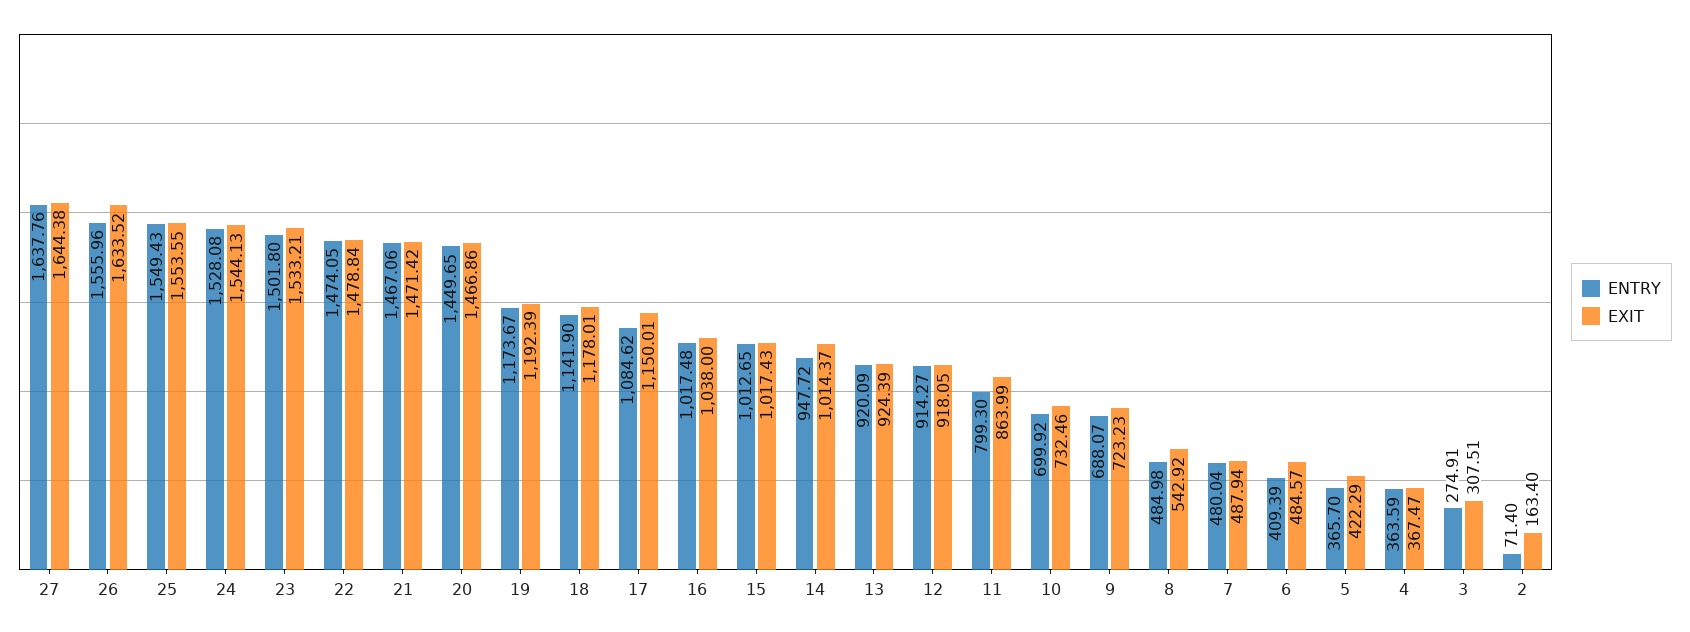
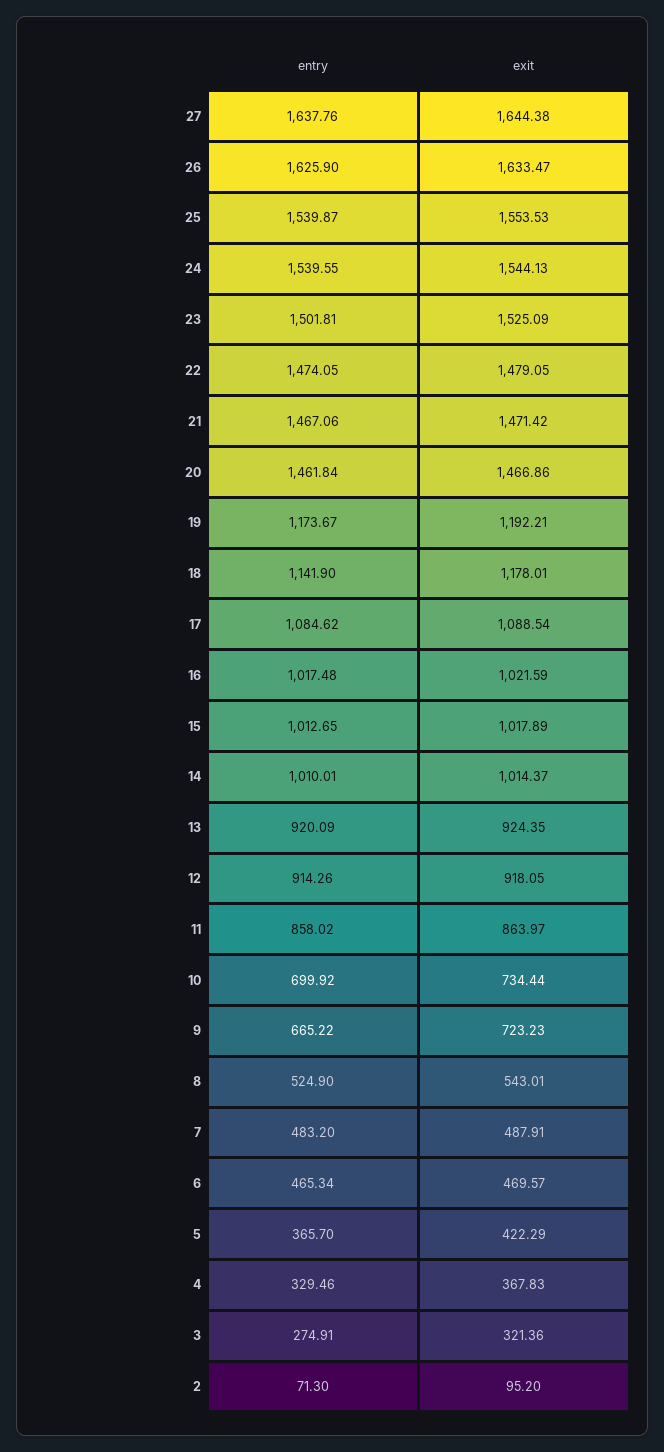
ENTRY, 26: 1555.96 -> 1625.9
EXIT, 26: 1633.52 -> 1633.47
ENTRY, 25: 1549.43 -> 1539.87
EXIT, 25: 1553.55 -> 1553.53
ENTRY, 24: 1528.08 -> 1539.55
ENTRY, 23: 1501.8 -> 1501.81
EXIT, 23: 1533.21 -> 1525.09
EXIT, 22: 1478.84 -> 1479.05
ENTRY, 20: 1449.65 -> 1461.84
EXIT, 19: 1192.39 -> 1192.21
EXIT, 17: 1150.01 -> 1088.54
EXIT, 16: 1038 -> 1021.59
EXIT, 15: 1017.43 -> 1017.89
ENTRY, 14: 947.72 -> 1010.01
EXIT, 13: 924.39 -> 924.35
ENTRY, 12: 914.27 -> 914.26
ENTRY, 11: 799.3 -> 858.02
EXIT, 11: 863.99 -> 863.97
EXIT, 10: 732.46 -> 734.44
ENTRY, 9: 688.07 -> 665.22
ENTRY, 8: 484.98 -> 524.9
EXIT, 8: 542.92 -> 543.01
ENTRY, 7: 480.04 -> 483.2
EXIT, 7: 487.94 -> 487.91
ENTRY, 6: 409.39 -> 465.34
EXIT, 6: 484.57 -> 469.57
ENTRY, 4: 363.59 -> 329.46
EXIT, 4: 367.47 -> 367.83
EXIT, 3: 307.51 -> 321.36
ENTRY, 2: 71.4 -> 71.3
EXIT, 2: 163.4 -> 95.2

